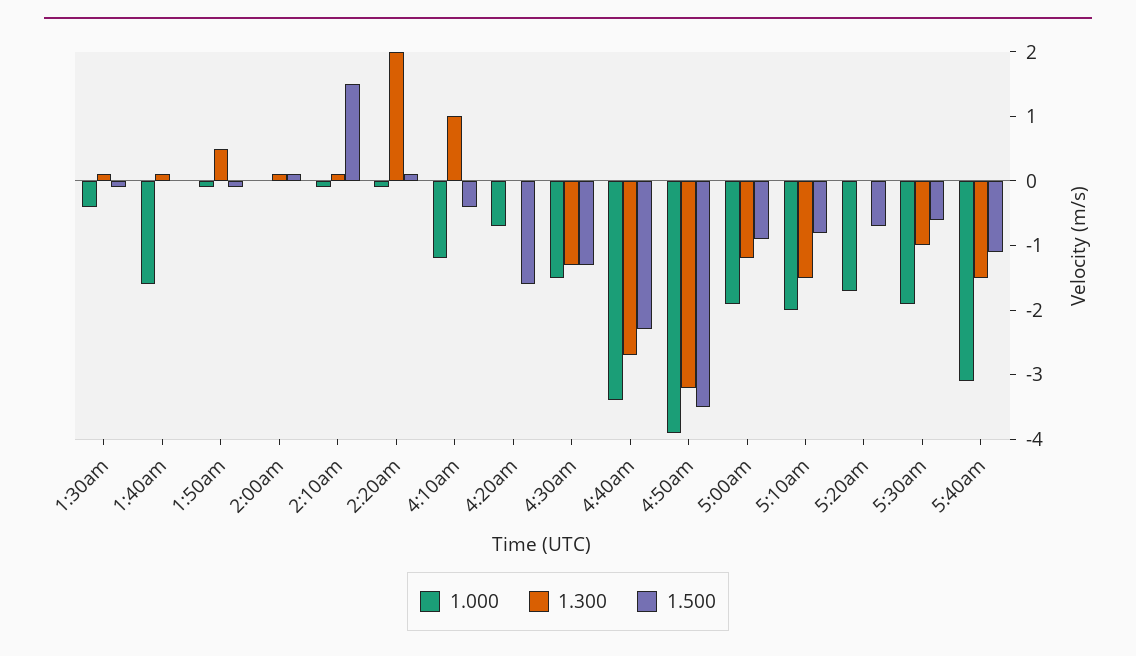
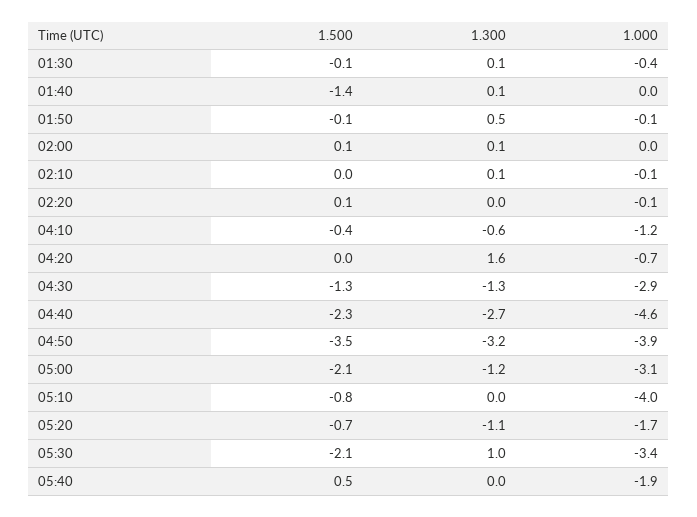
1.000, 1:40am: -1.5 -> 0
1.500, 1:40am: 0 -> -1.4
1.500, 2:10am: 1.5 -> 0
1.300, 2:20am: 2 -> 0
1.300, 4:10am: 1 -> -0.6
1.300, 4:20am: 0 -> 1.6
1.500, 4:20am: -1.5 -> 0
1.000, 4:30am: -1.5 -> -2.9
1.000, 4:40am: -3.5 -> -4.6
1.000, 5:00am: -2 -> -3.1
1.500, 5:00am: -1 -> -2.1
1.000, 5:10am: -2 -> -4
1.300, 5:10am: -1.5 -> 0
1.300, 5:20am: 0 -> -1.1
1.000, 5:30am: -2 -> -3.4
1.300, 5:30am: -1 -> 1
1.500, 5:30am: -0.5 -> -2.1
1.000, 5:40am: -3 -> -1.9
1.300, 5:40am: -1.5 -> 0
1.500, 5:40am: -1 -> 0.5

